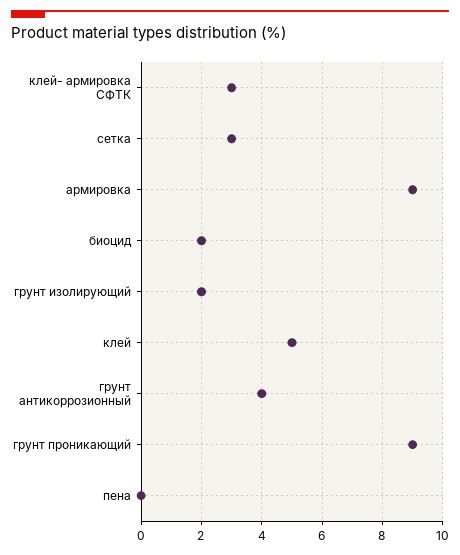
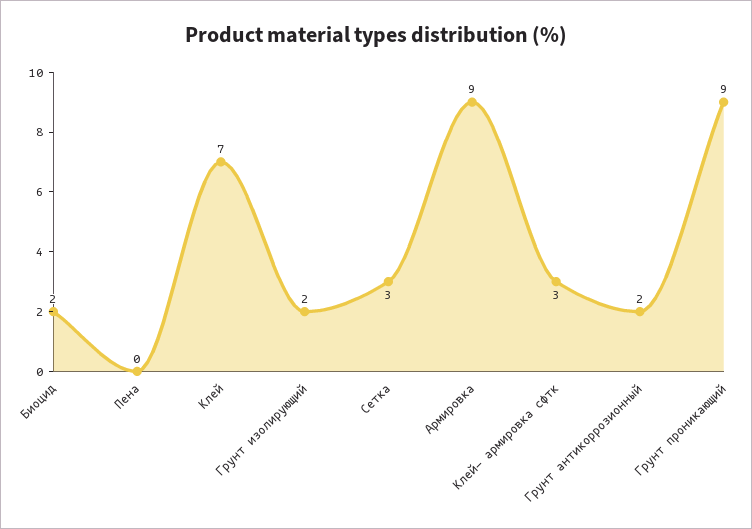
клей: 5 -> 7
грунт антикоррозионный: 4 -> 2

